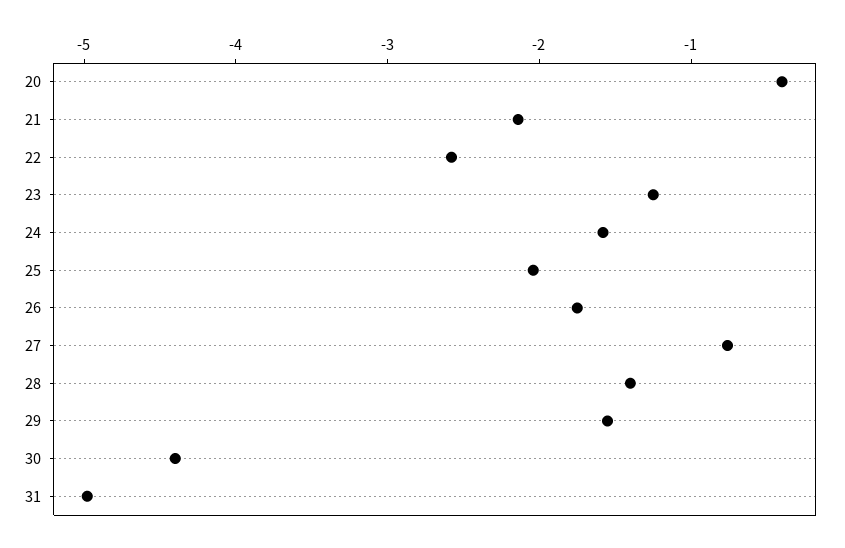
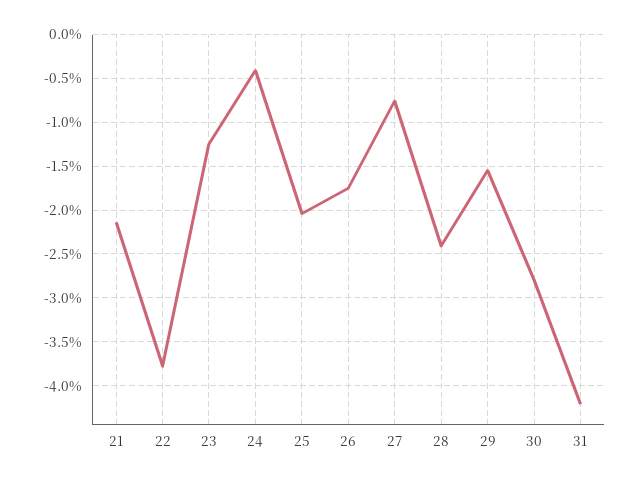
20: -0.4 -> none
22: -2.6 -> -3.8
24: -1.6 -> -0.4
28: -1.4 -> -2.4
30: -4.4 -> -2.8
31: -5 -> -4.2

